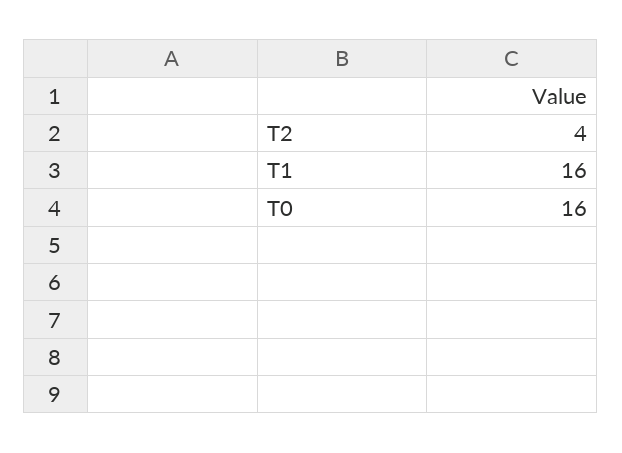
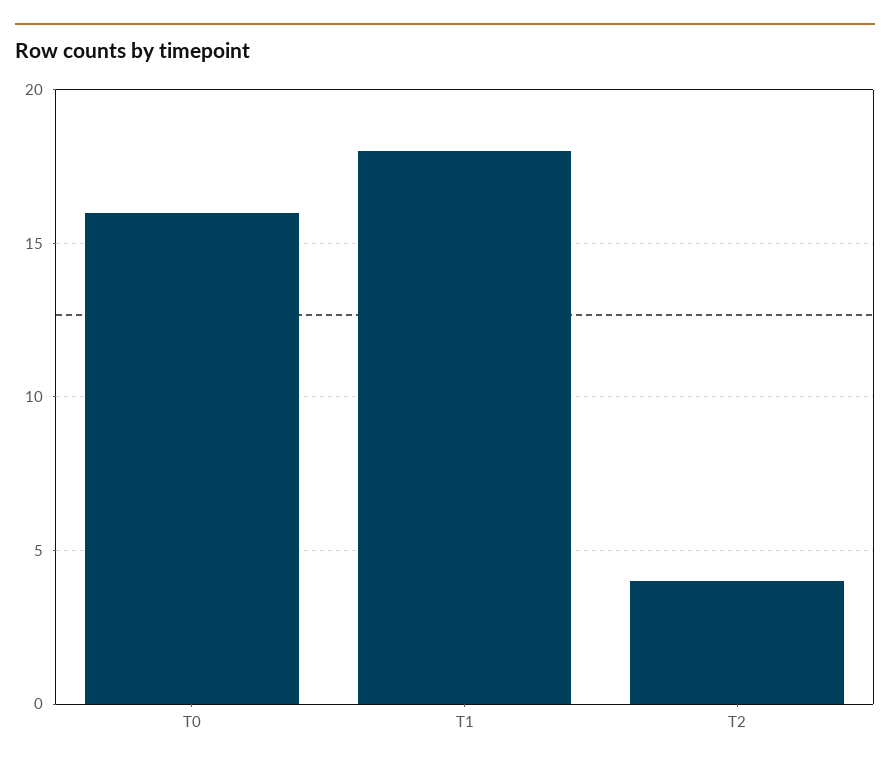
T1: 16 -> 18

